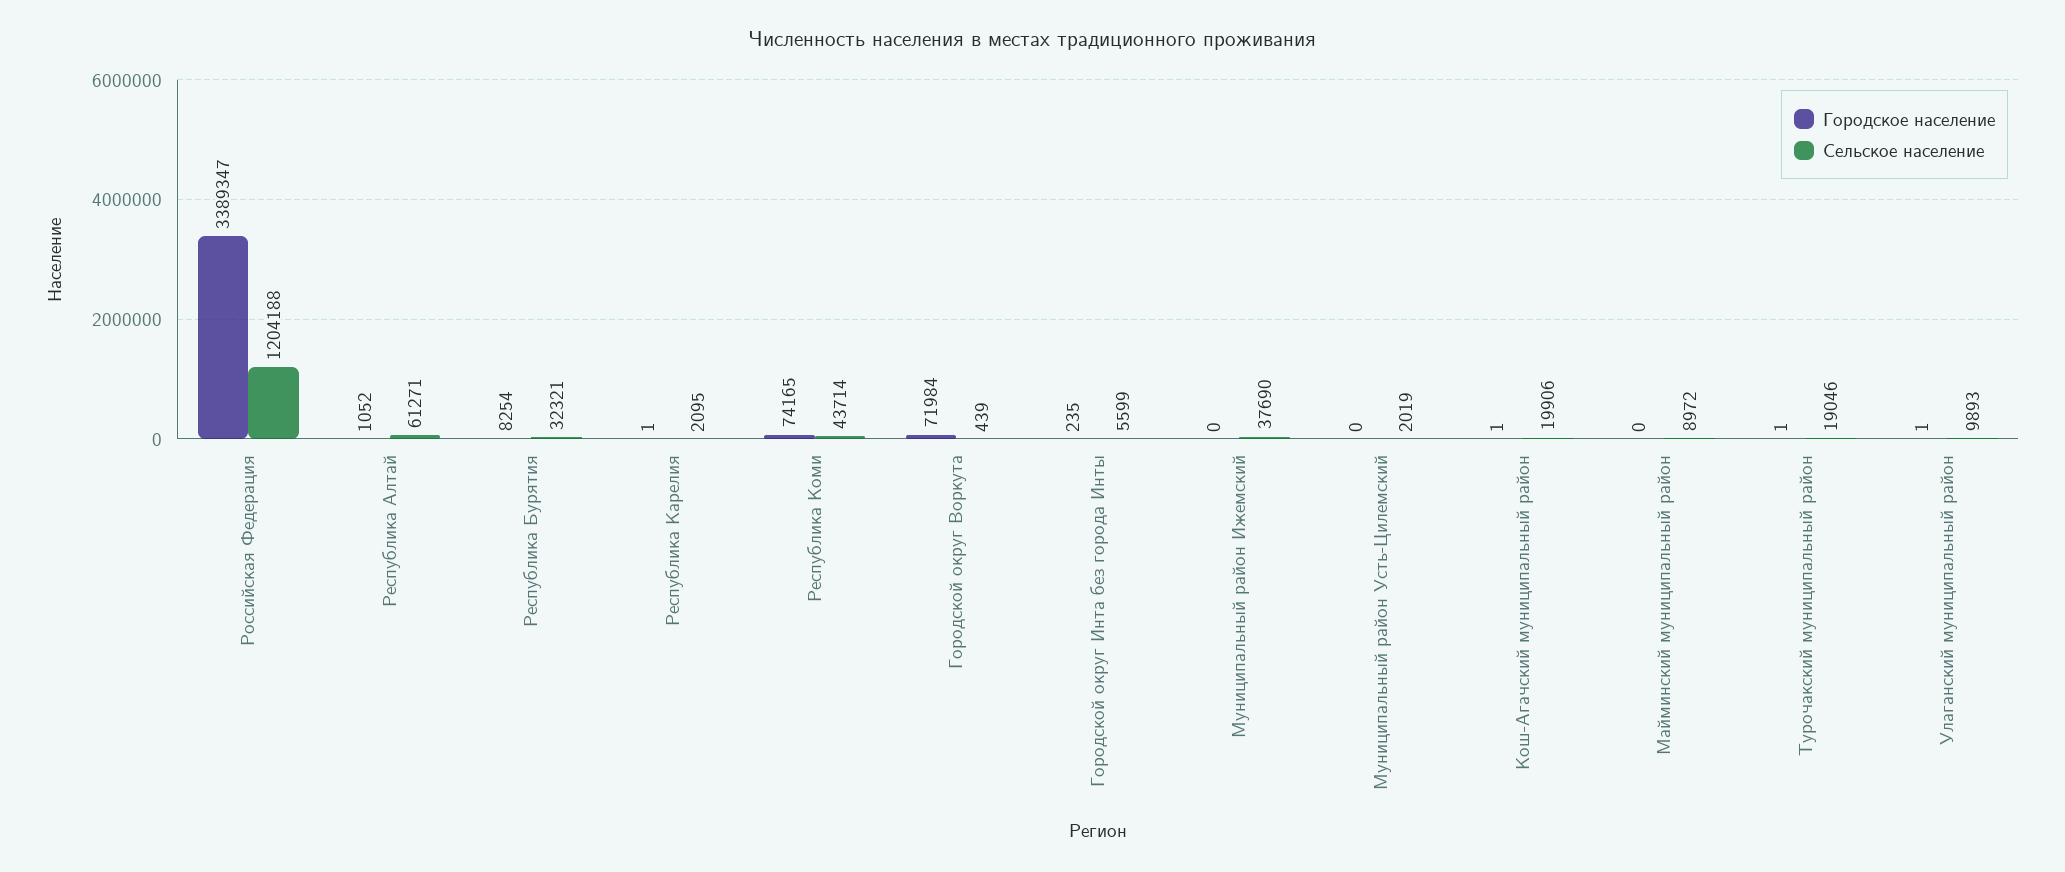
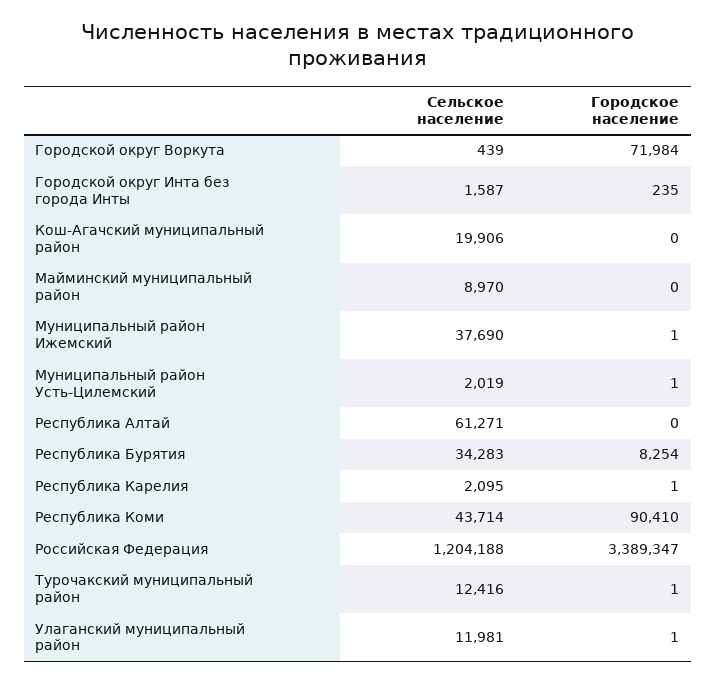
Городское население, Республика Алтай: 1052 -> 0
Сельское население, Республика Бурятия: 32321 -> 34283
Городское население, Республика Коми: 74165 -> 90410
Сельское население, Городской округ Инта без города Инты: 5599 -> 1587
Городское население, Муниципальный район Ижемский: 0 -> 1
Городское население, Муниципальный район Усть-Цилемский: 0 -> 1
Городское население, Кош-Агачский муниципальный район: 1 -> 0
Сельское население, Майминский муниципальный район: 8972 -> 8970
Сельское население, Турочакский муниципальный район: 19046 -> 12416
Сельское население, Улаганский муниципальный район: 9893 -> 11981

